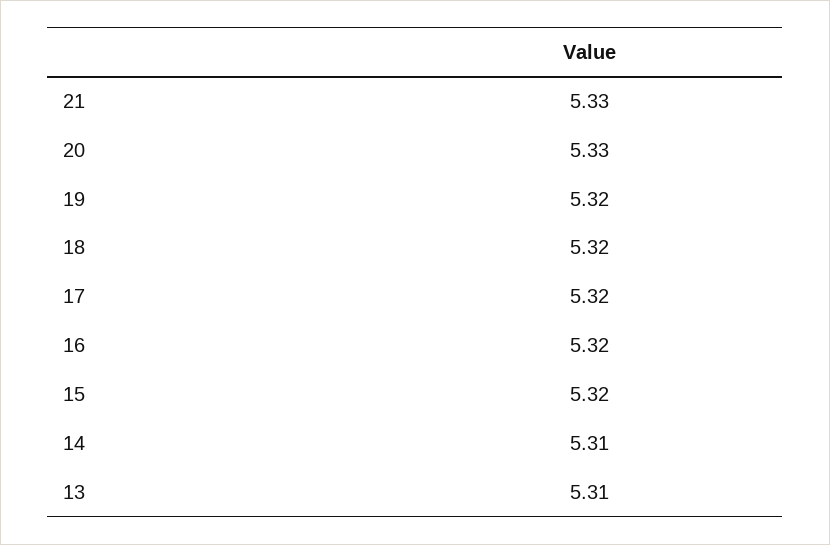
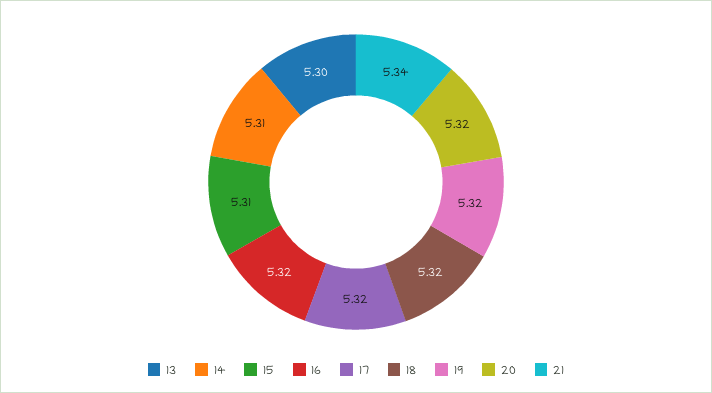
21: 5.33 -> 5.34
20: 5.33 -> 5.32
15: 5.32 -> 5.31
13: 5.31 -> 5.3

